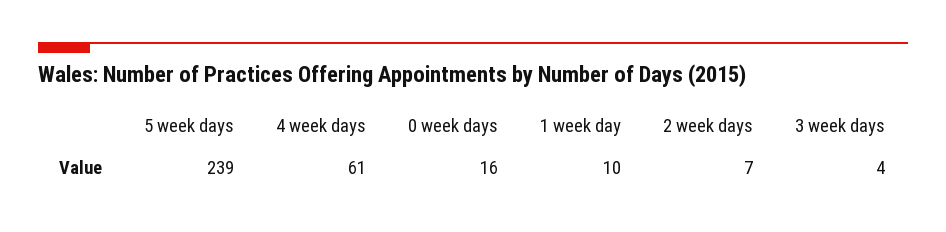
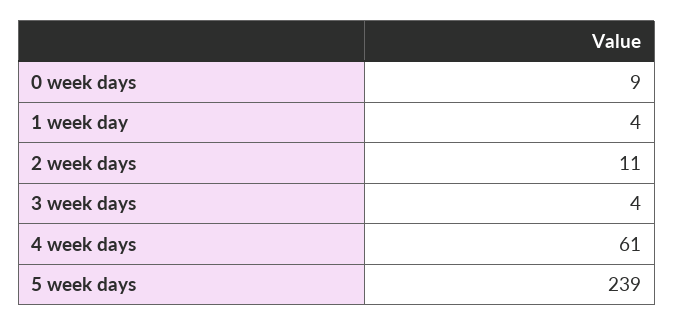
0 week days: 16 -> 9
1 week day: 10 -> 4
2 week days: 7 -> 11

